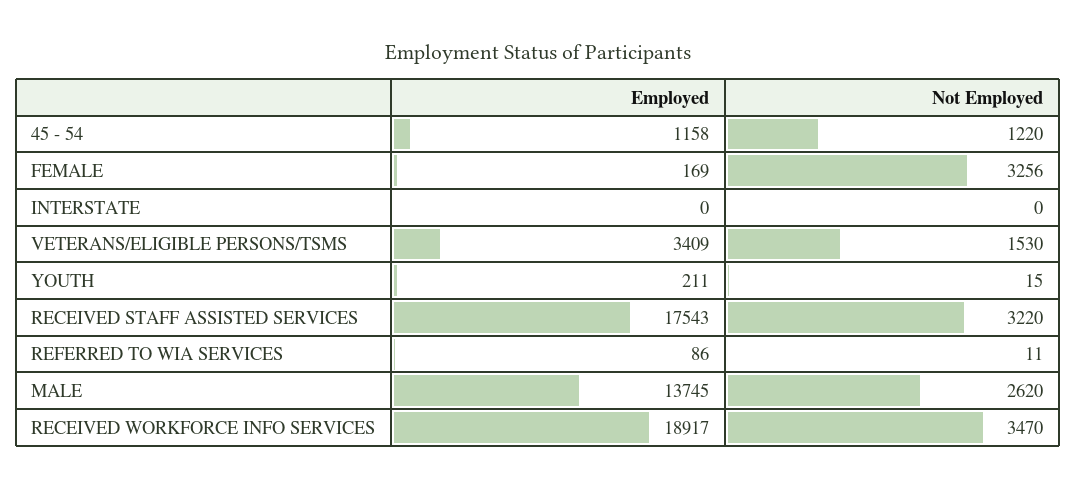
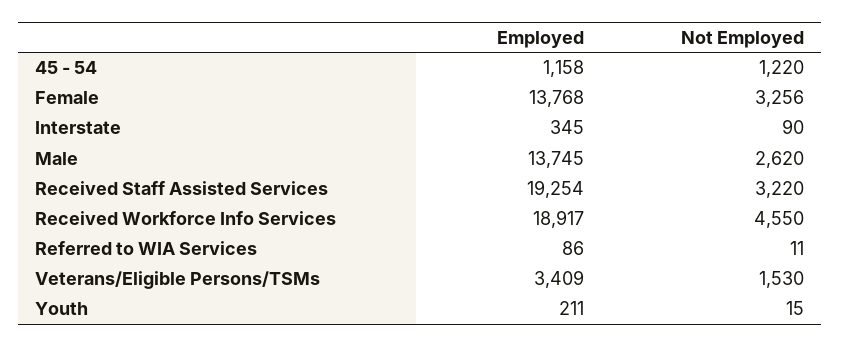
Employed, FEMALE: 169 -> 13768
Employed, INTERSTATE: 0 -> 345
Not Employed, INTERSTATE: 0 -> 90
Employed, RECEIVED STAFF ASSISTED SERVICES: 17543 -> 19254
Not Employed, RECEIVED WORKFORCE INFO SERVICES: 3470 -> 4550

